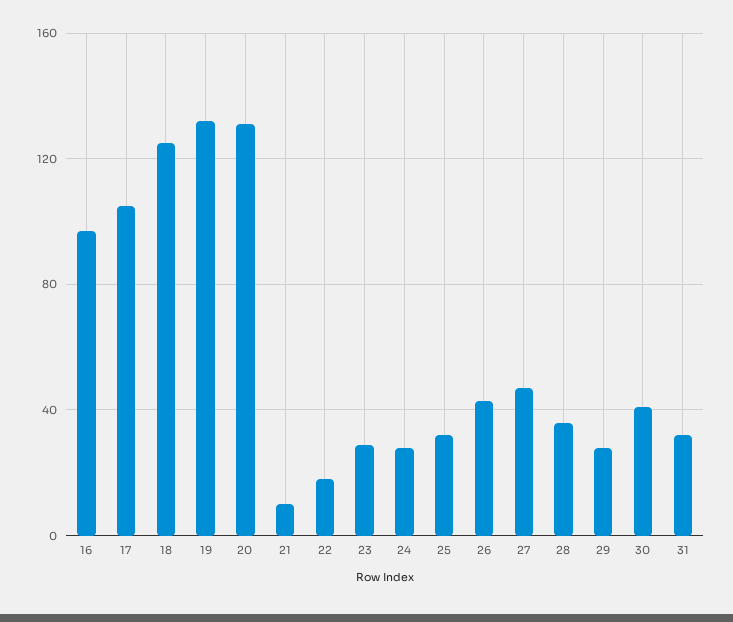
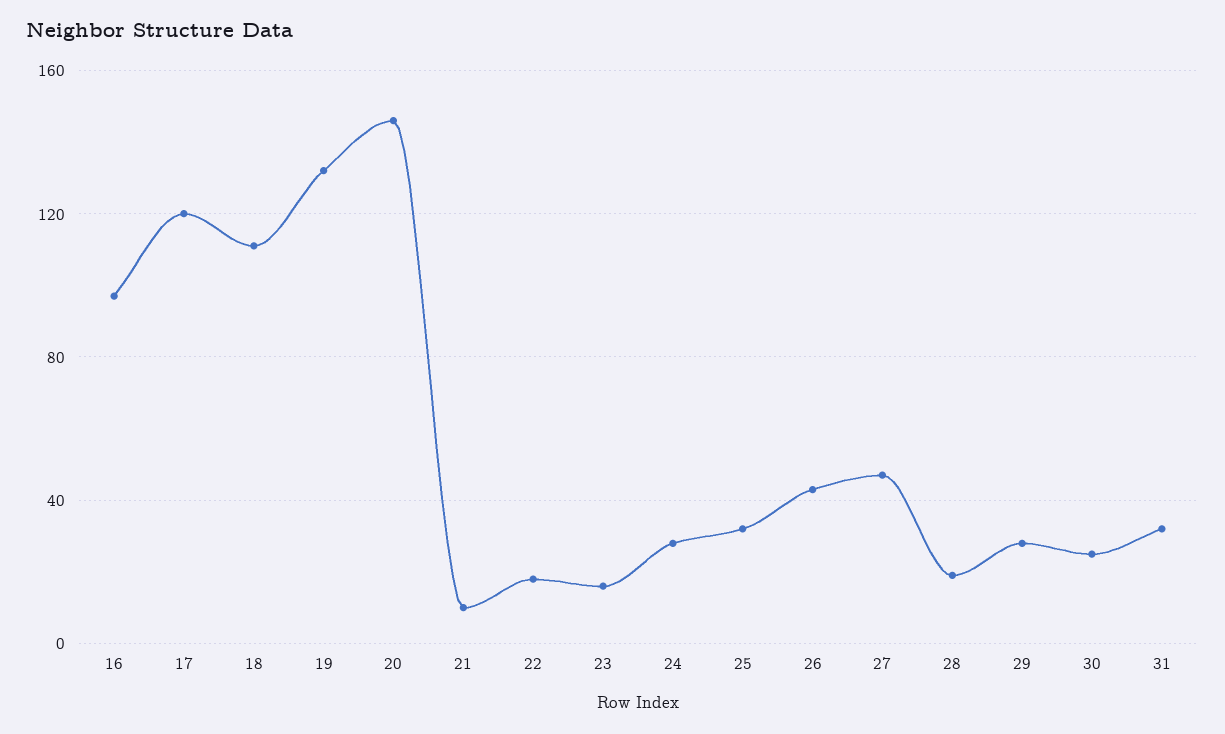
17: 105 -> 120
18: 125 -> 110
20: 130 -> 145
23: 30 -> 15
28: 35 -> 20
30: 40 -> 25

